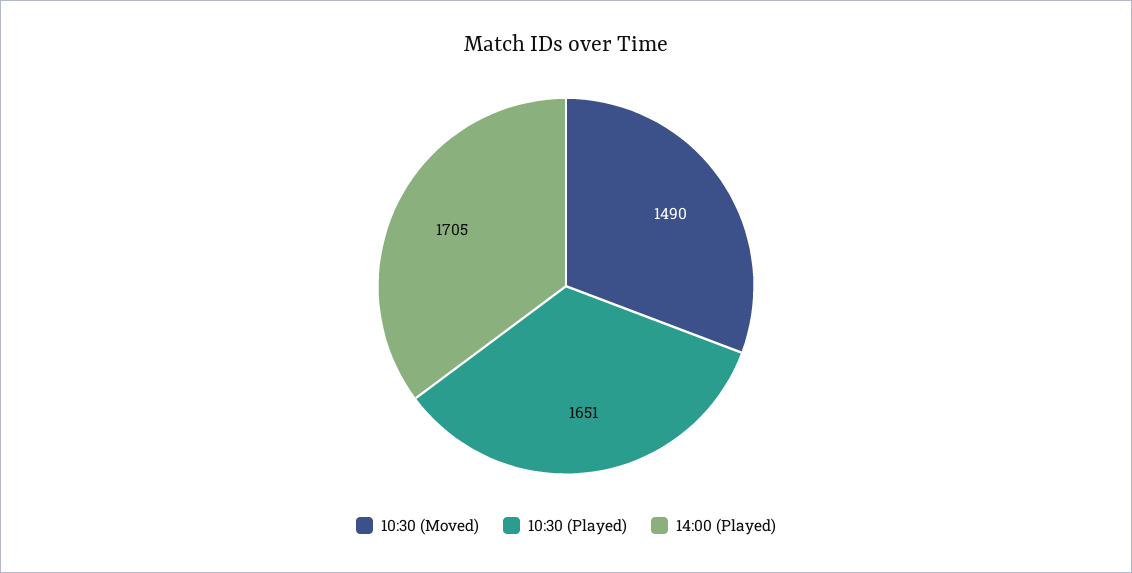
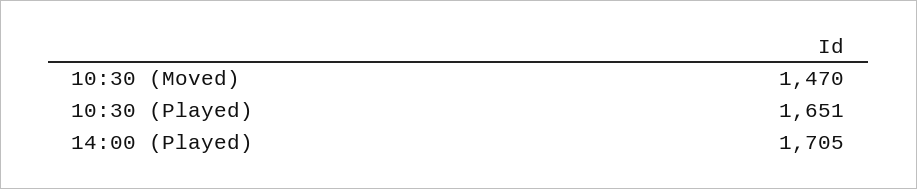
10:30 (Moved): 1490 -> 1470

